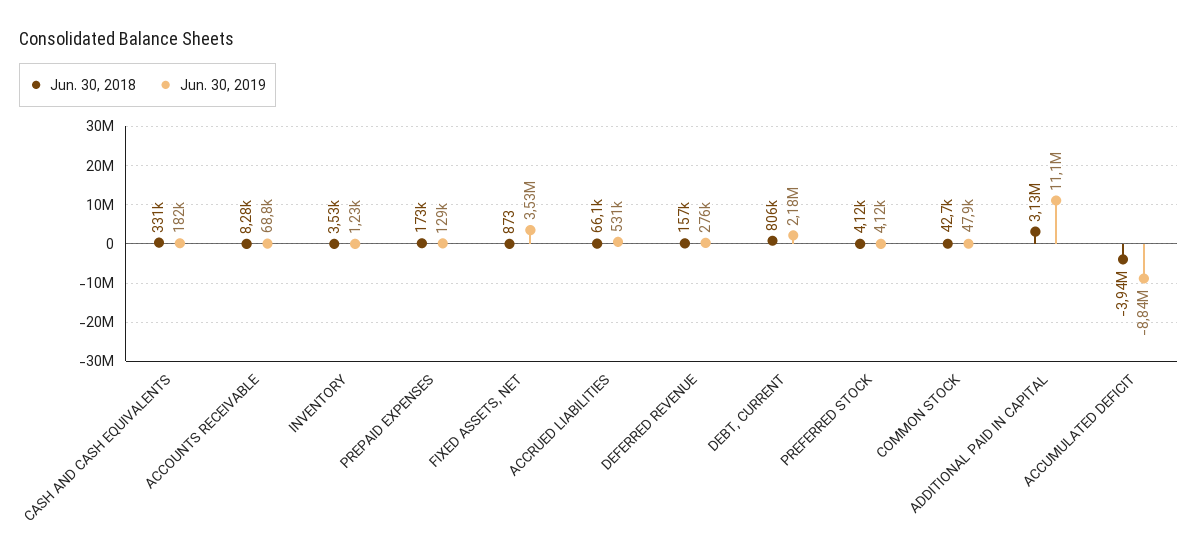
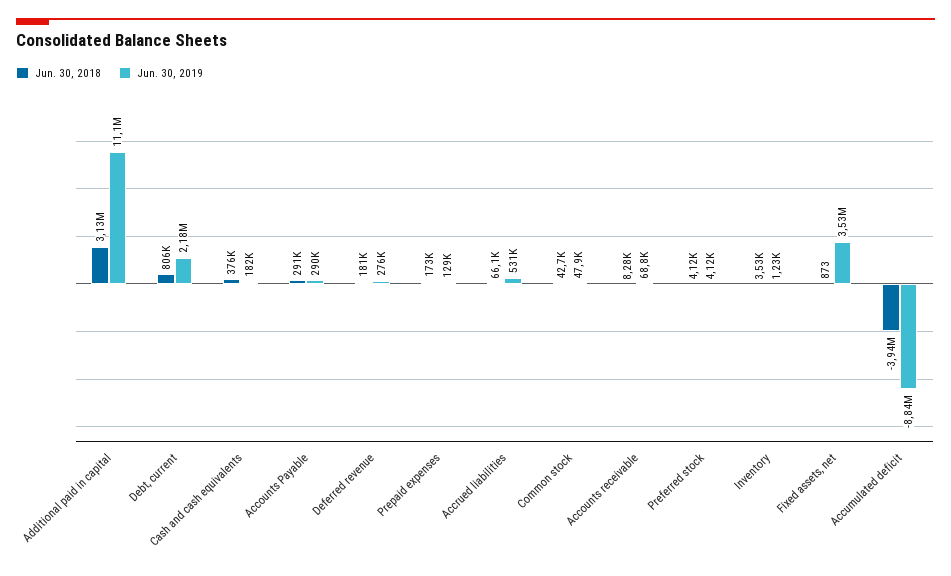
Jun. 30, 2018, CASH AND CASH EQUIVALENTS: 331000 -> 376000
Jun. 30, 2018, DEFERRED REVENUE: 157000 -> 181000
Jun. 30, 2018, Accounts Payable: none -> 291000
Jun. 30, 2019, Accounts Payable: none -> 290000

